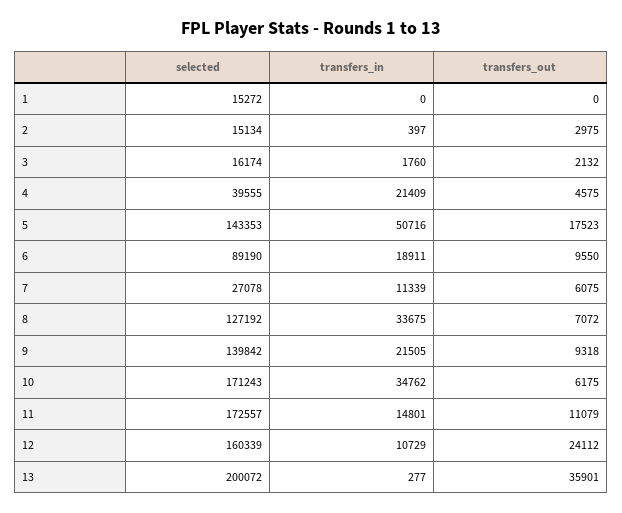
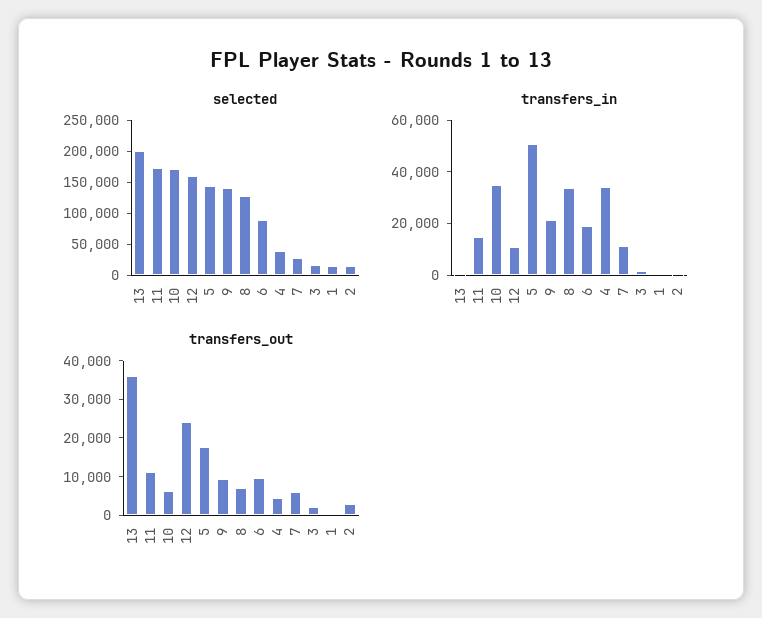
transfers_in, 4: 21409 -> 35000

